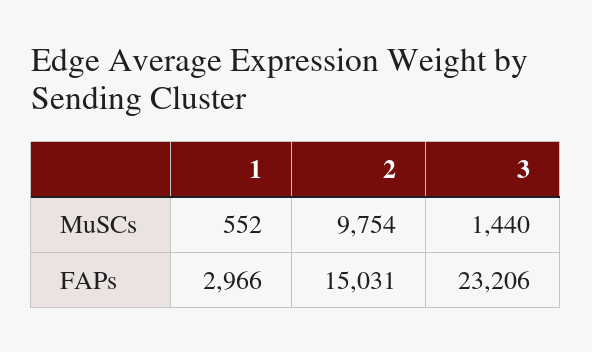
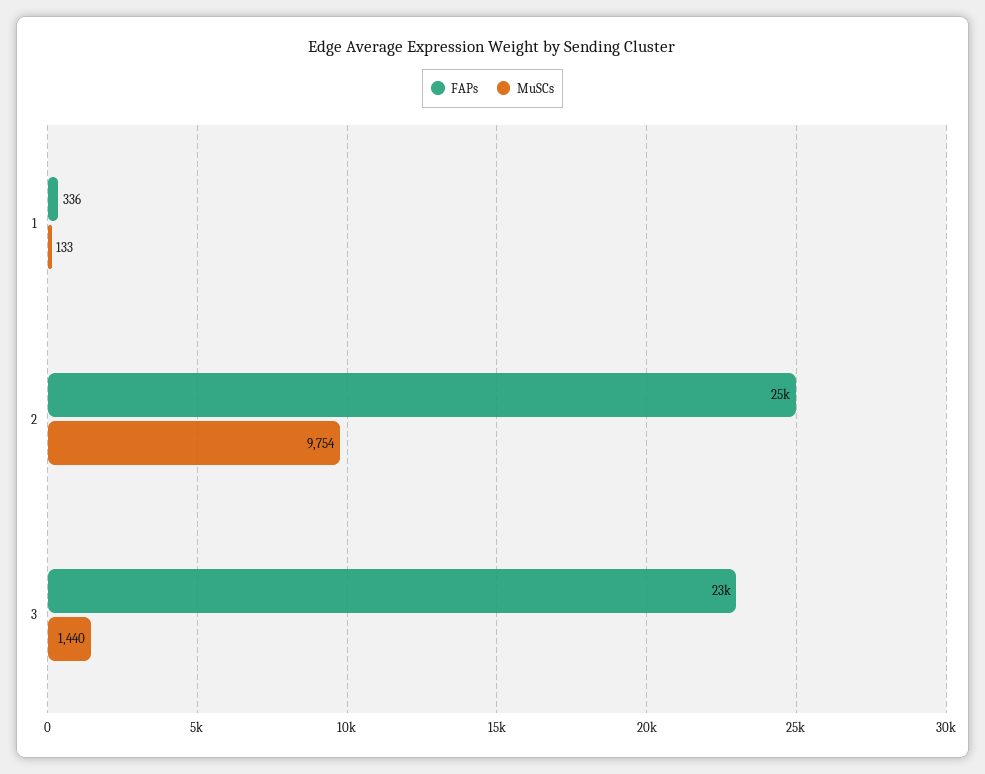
MuSCs, 1: 552 -> 133
FAPs, 1: 2966 -> 336
FAPs, 2: 15031 -> 25000

